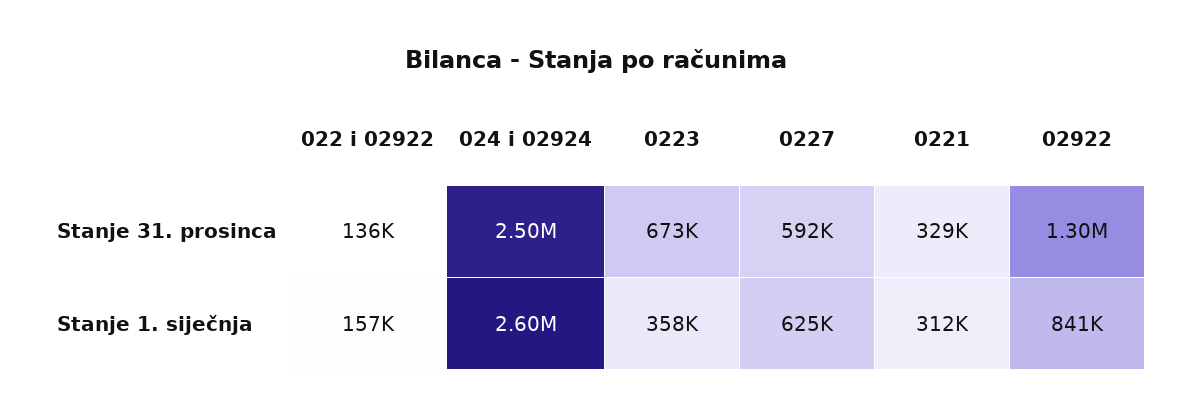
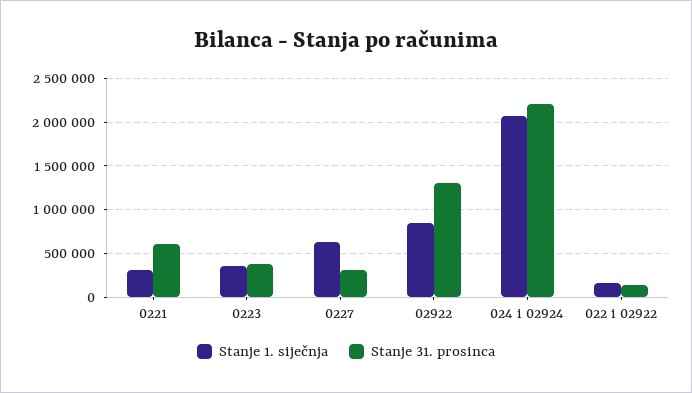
Stanje 31. prosinca, 024 i 02924: 2500000 -> 2200000
Stanje 31. prosinca, 0223: 673000 -> 400000
Stanje 31. prosinca, 0227: 592000 -> 300000
Stanje 31. prosinca, 0221: 329000 -> 600000
Stanje 1. siječnja, 024 i 02924: 2600000 -> 2100000

